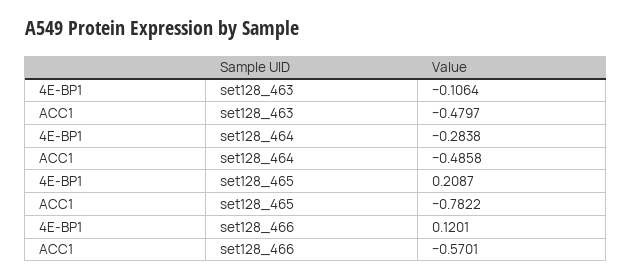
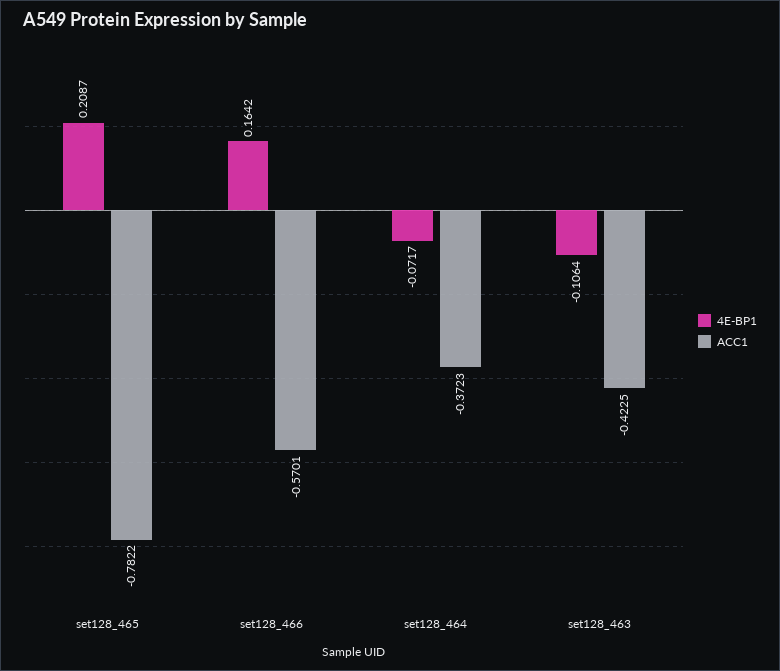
ACC1, set128_463: -0.4797 -> -0.4225
4E-BP1, set128_464: -0.2838 -> -0.0717
ACC1, set128_464: -0.4858 -> -0.3723
4E-BP1, set128_466: 0.1201 -> 0.1642

